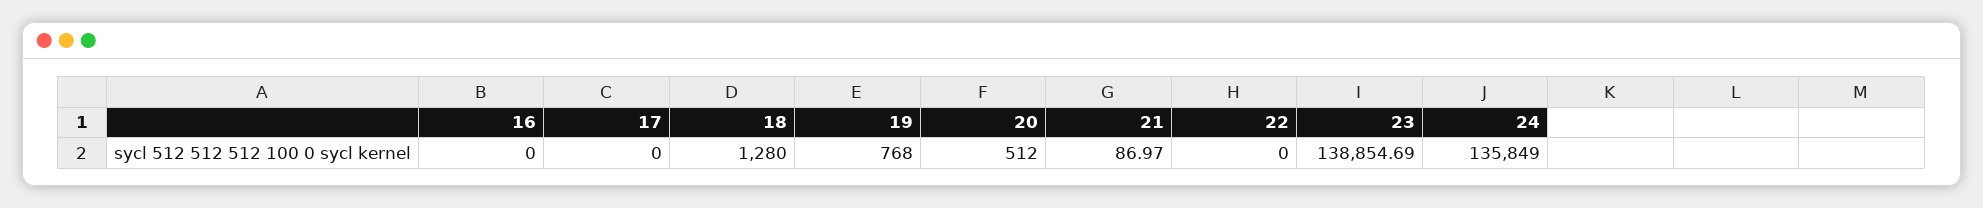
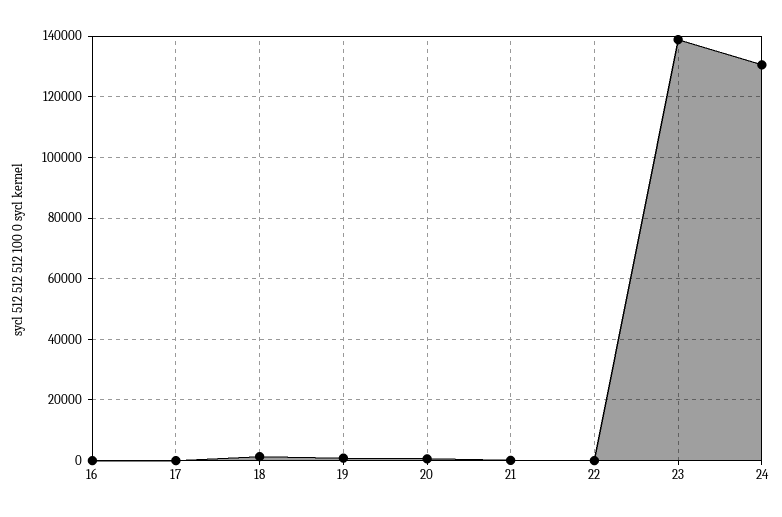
24: 135849 -> 130000

